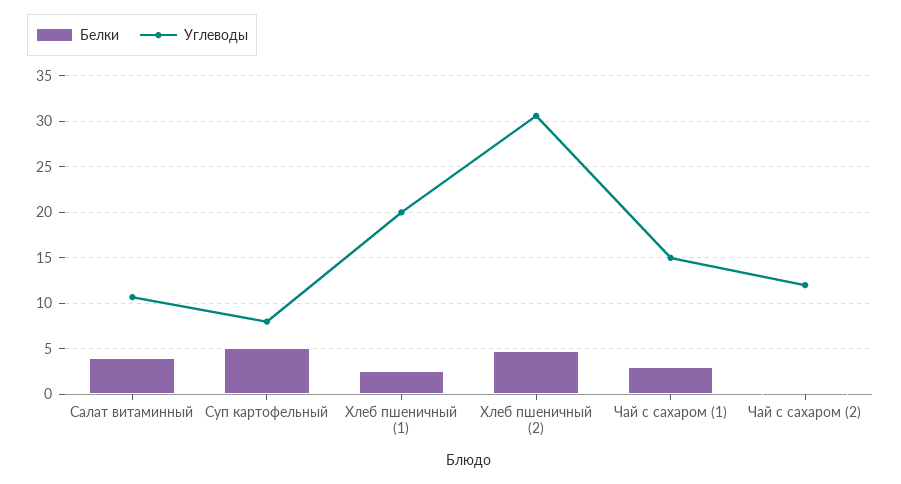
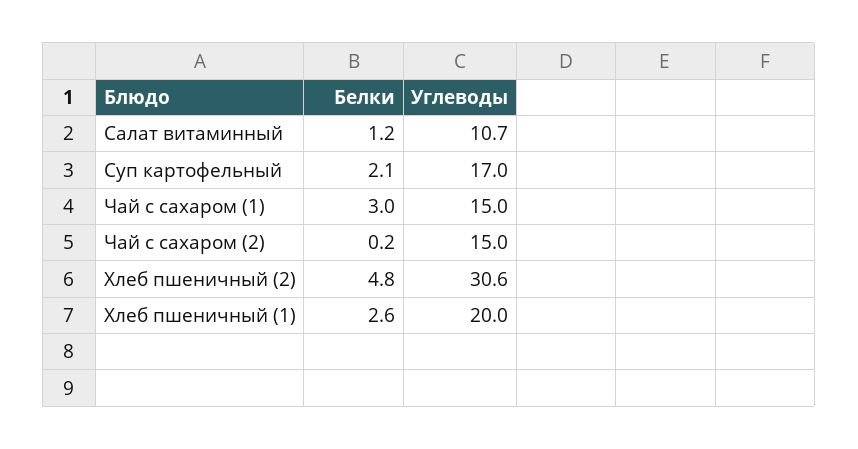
Белки, Салат витаминный: 4 -> 1.2
Белки, Суп картофельный: 5 -> 2.1
Углеводы, Суп картофельный: 8 -> 17
Углеводы, Чай с сахаром (2): 12 -> 15

